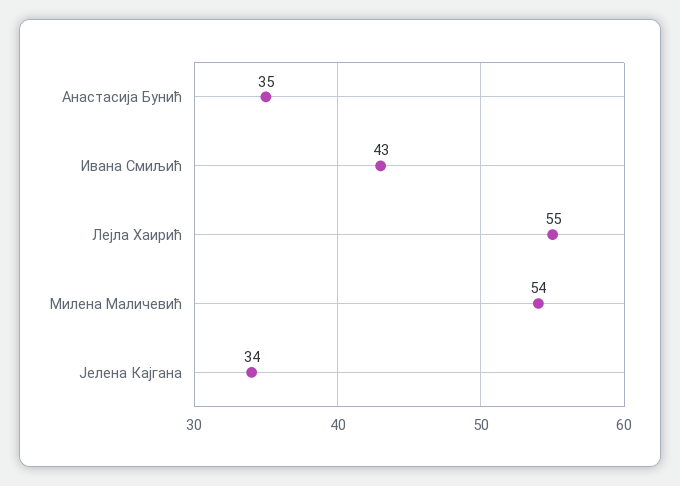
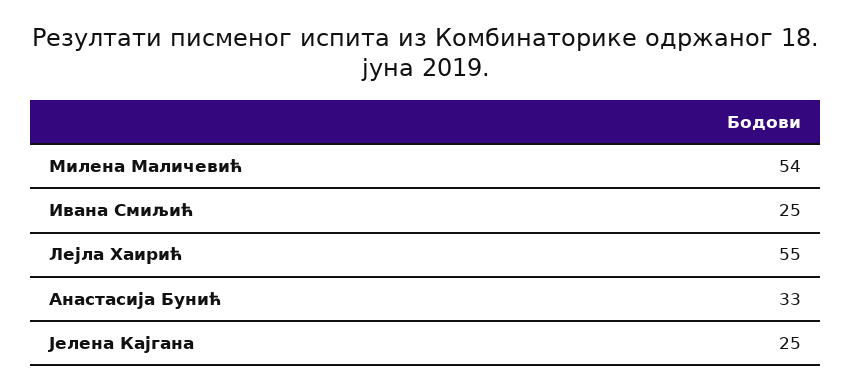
Анастасија Бунић: 35 -> 33
Ивана Смиљић: 43 -> 25
Јелена Кајгана: 34 -> 25

